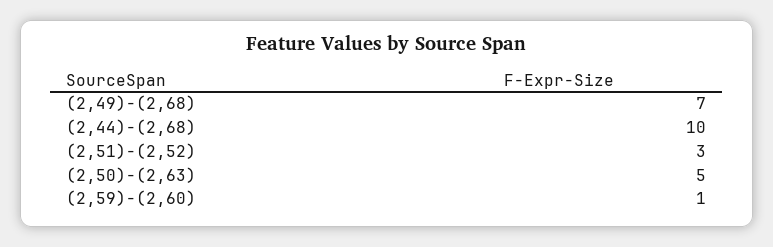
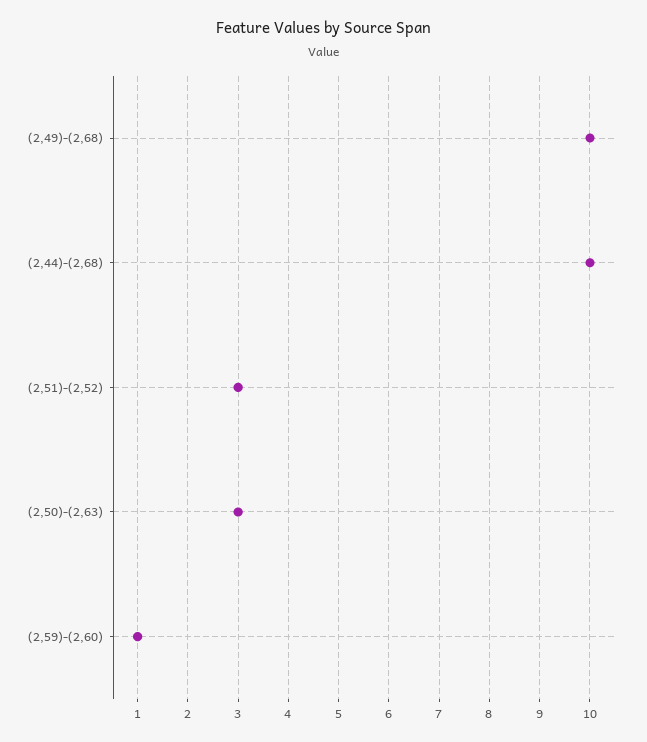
(2,49)-(2,68): 7 -> 10
(2,50)-(2,63): 5 -> 3

